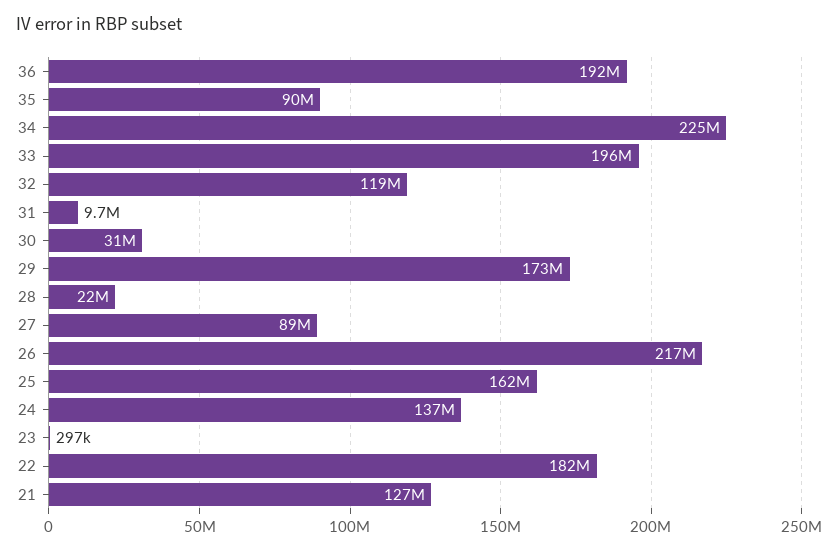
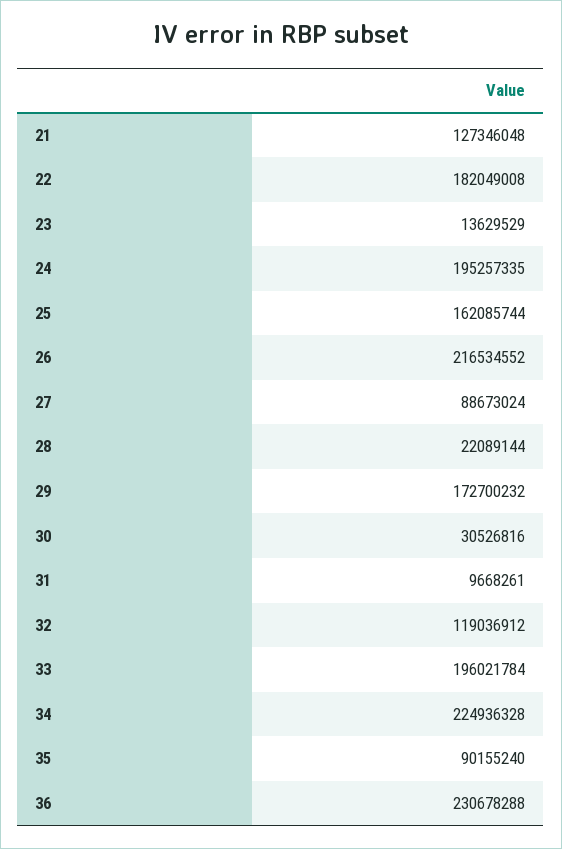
36: 192000000 -> 230678288
24: 137000000 -> 195257335
23: 297000 -> 13629529

